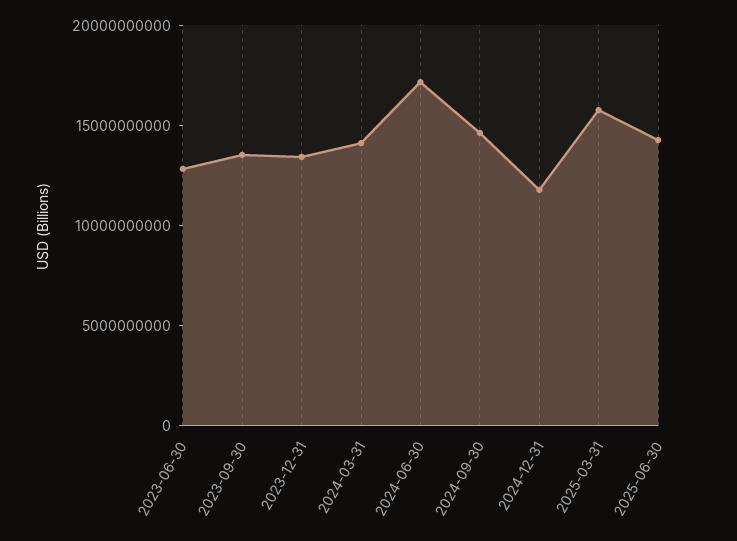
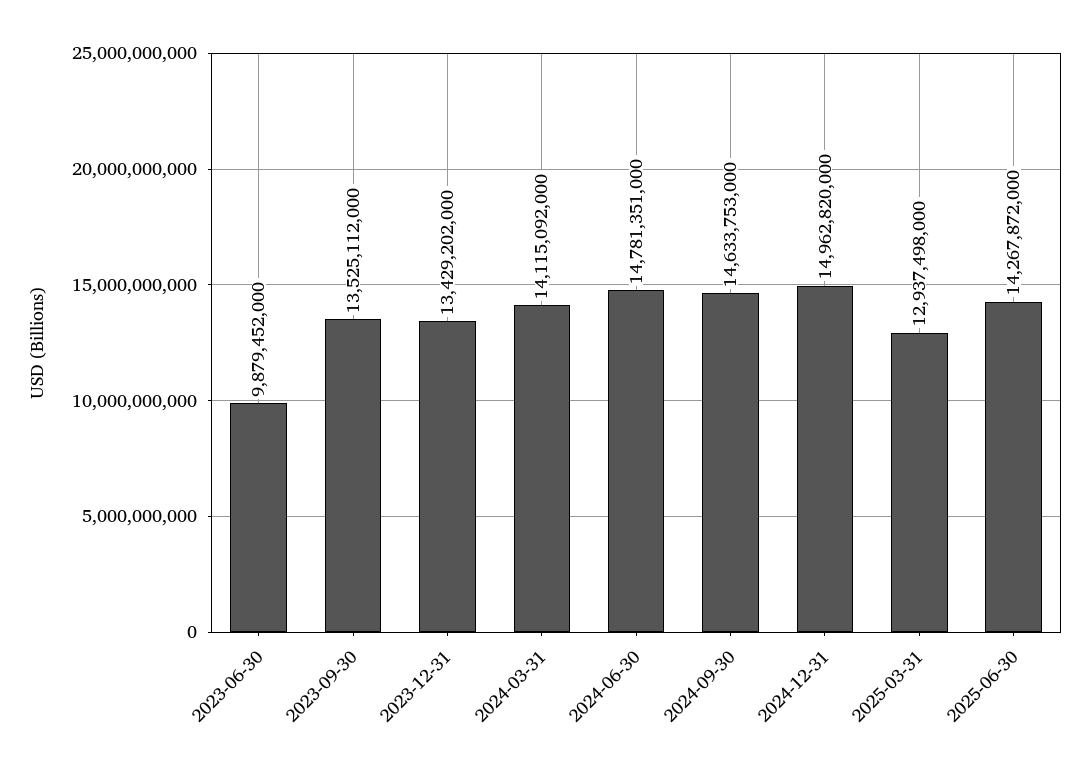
2023-06-30: 13000000000 -> 9879452000
2024-06-30: 17000000000 -> 14781351000
2024-12-31: 12000000000 -> 14962820000
2025-03-31: 16000000000 -> 12937498000

